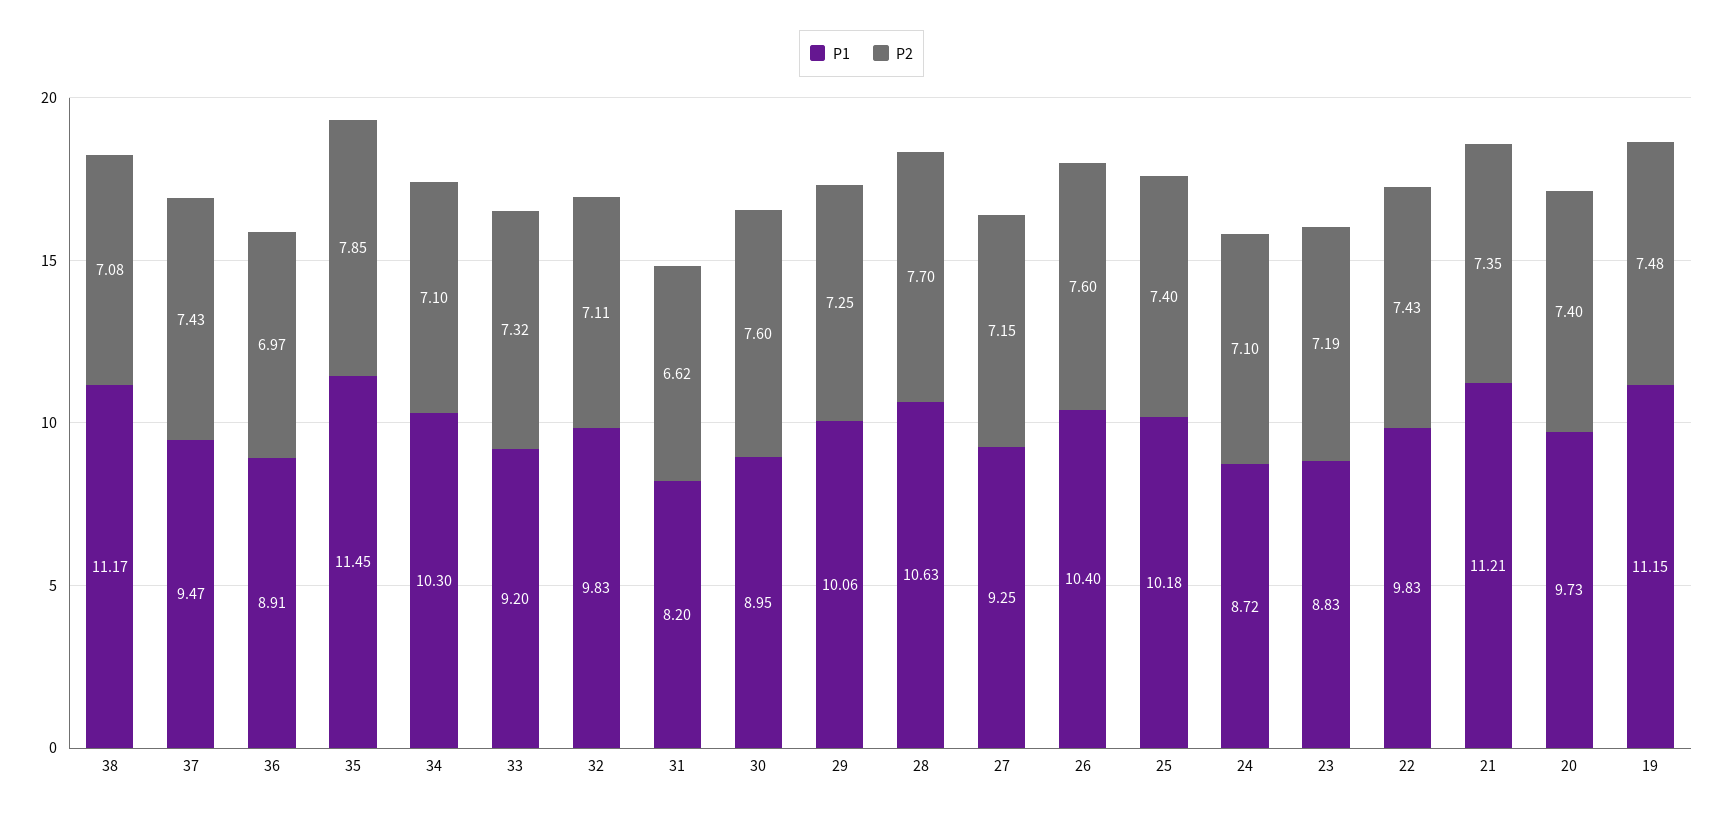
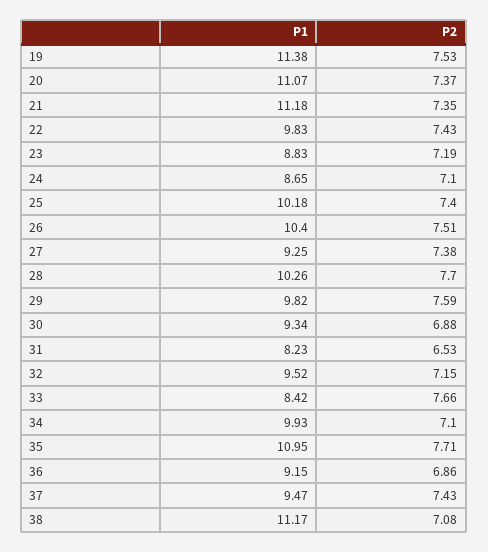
P1, 36: 8.91 -> 9.15
P2, 36: 6.97 -> 6.86
P1, 35: 11.45 -> 10.95
P2, 35: 7.85 -> 7.71
P1, 34: 10.3 -> 9.93
P1, 33: 9.2 -> 8.42
P2, 33: 7.32 -> 7.66
P1, 32: 9.83 -> 9.52
P2, 32: 7.11 -> 7.15
P1, 31: 8.2 -> 8.23
P2, 31: 6.62 -> 6.53
P1, 30: 8.95 -> 9.34
P2, 30: 7.6 -> 6.88
P1, 29: 10.06 -> 9.82
P2, 29: 7.25 -> 7.59
P1, 28: 10.63 -> 10.26
P2, 27: 7.15 -> 7.38
P2, 26: 7.6 -> 7.51
P1, 24: 8.72 -> 8.65
P1, 21: 11.21 -> 11.18
P1, 20: 9.73 -> 11.07
P2, 20: 7.4 -> 7.37
P1, 19: 11.15 -> 11.38
P2, 19: 7.48 -> 7.53

